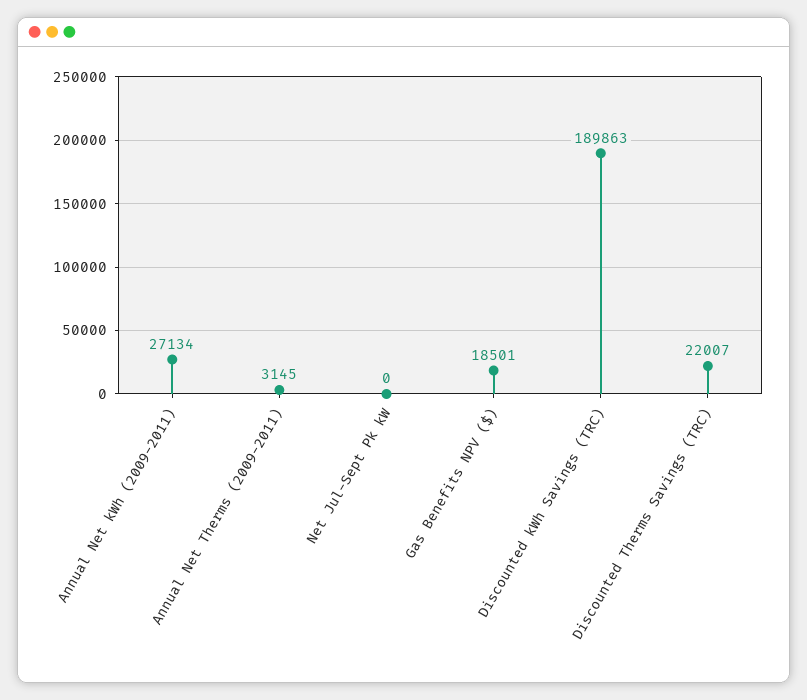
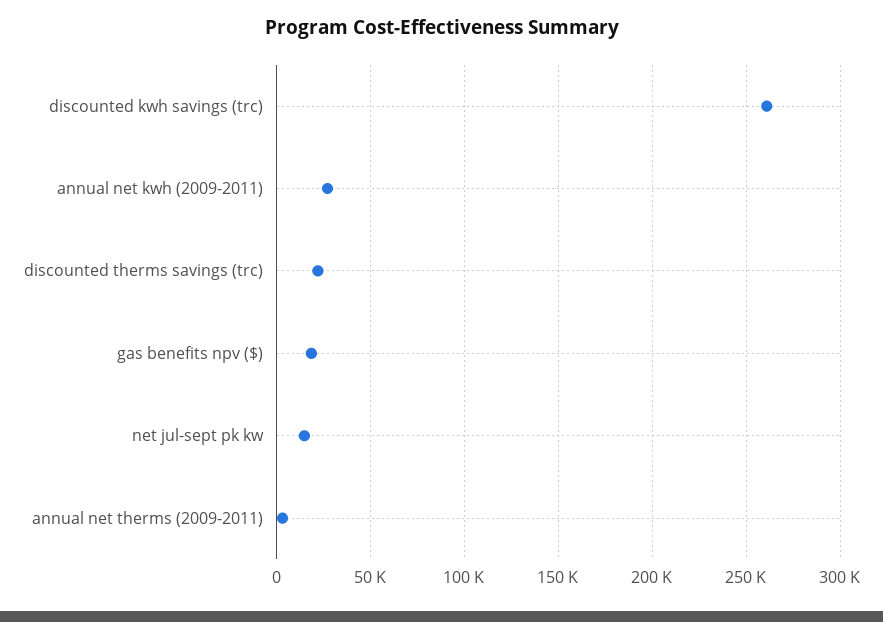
Net Jul-Sept Pk kW: 0 -> 15000
Discounted kWh Savings (TRC): 189863 -> 260000

